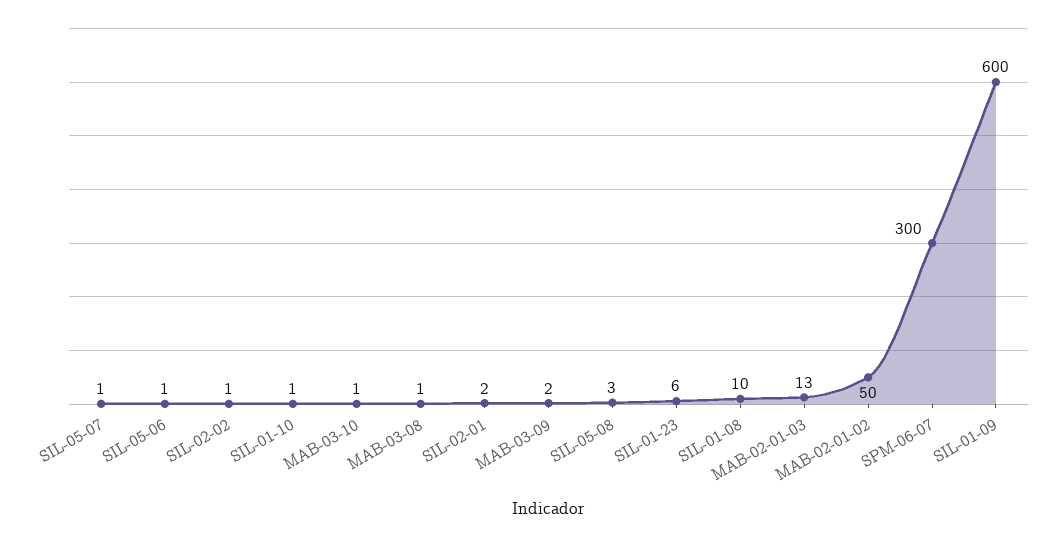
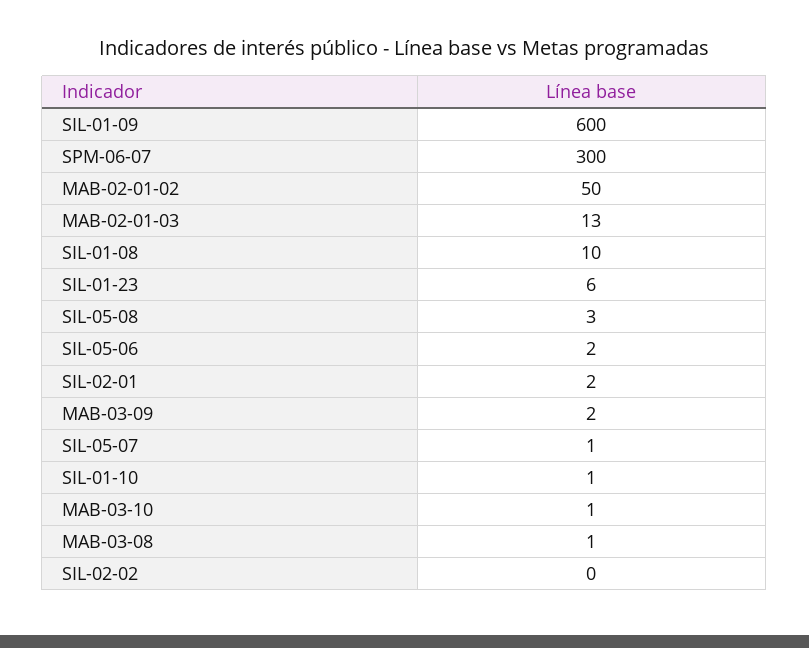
SIL-05-06: 1 -> 2
SIL-02-02: 1 -> 0

